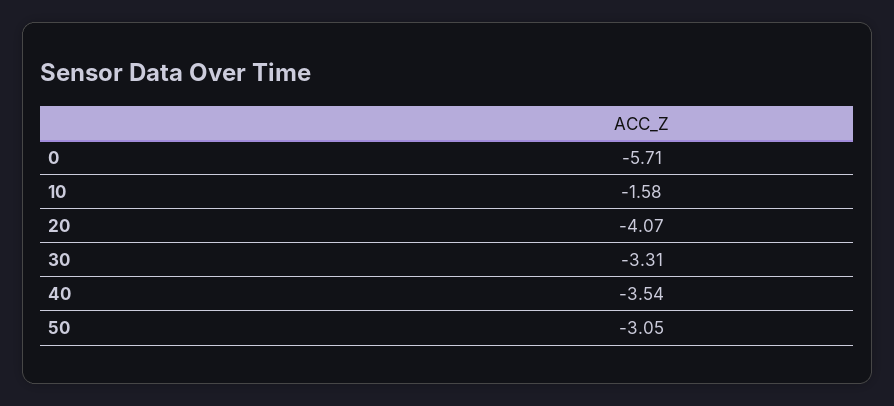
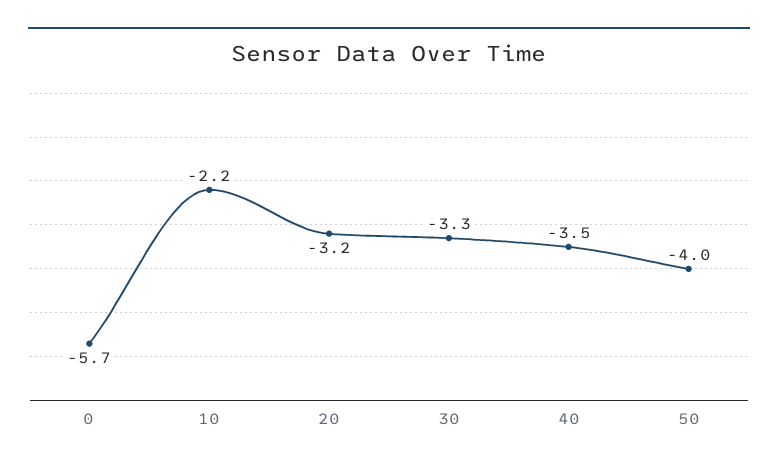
10: -1.58 -> -2.2
20: -4.07 -> -3.2
50: -3.05 -> -4

